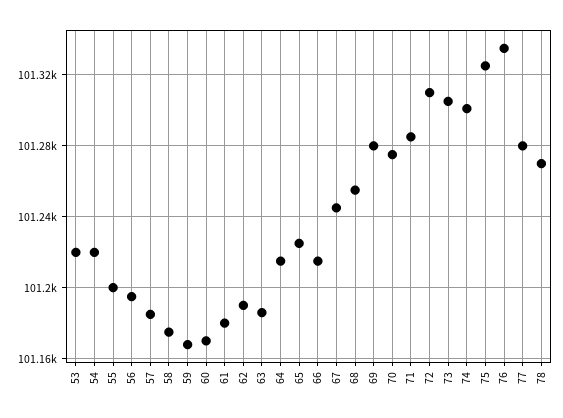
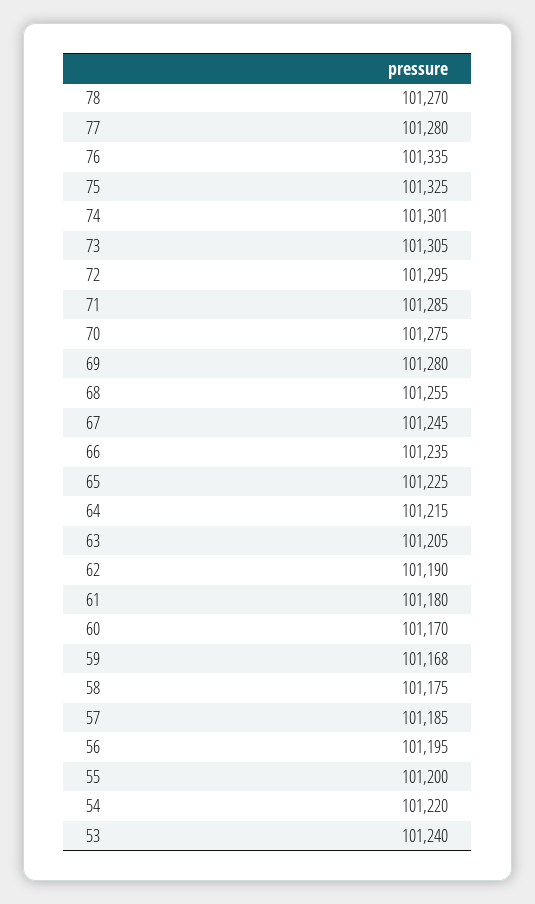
53: 101220 -> 101240
63: 101185 -> 101205
66: 101215 -> 101235
72: 101310 -> 101295

